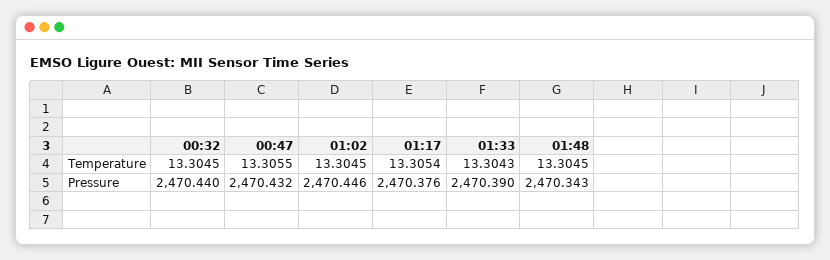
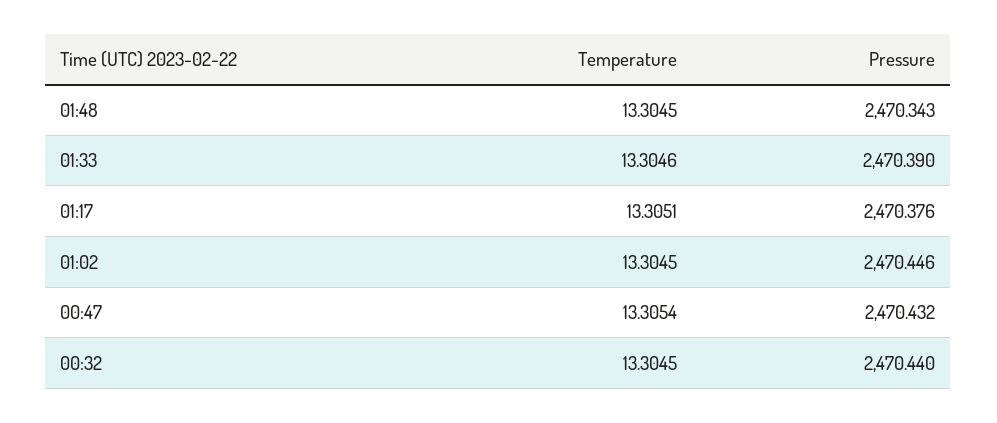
00:47, Temperature: 13.3055 -> 13.3054
01:17, Temperature: 13.3054 -> 13.3051
01:33, Temperature: 13.3043 -> 13.3046

